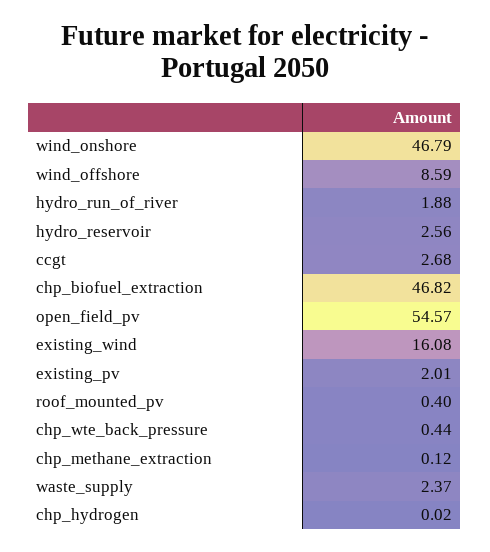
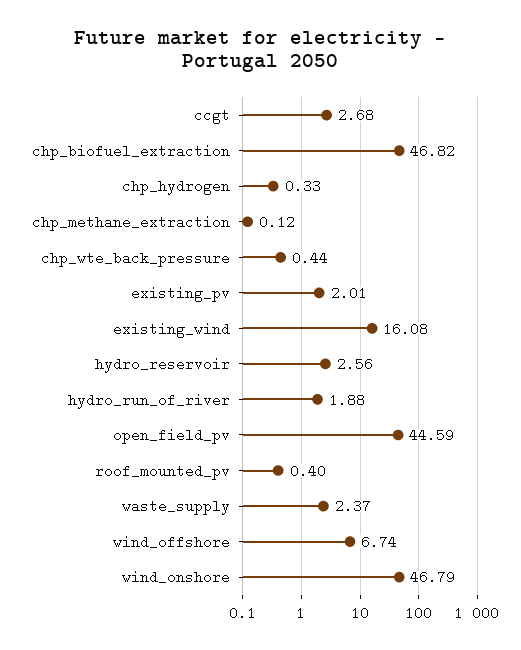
wind_offshore: 8.59 -> 6.74
open_field_pv: 54.57 -> 44.59
chp_hydrogen: 0.02 -> 0.33

